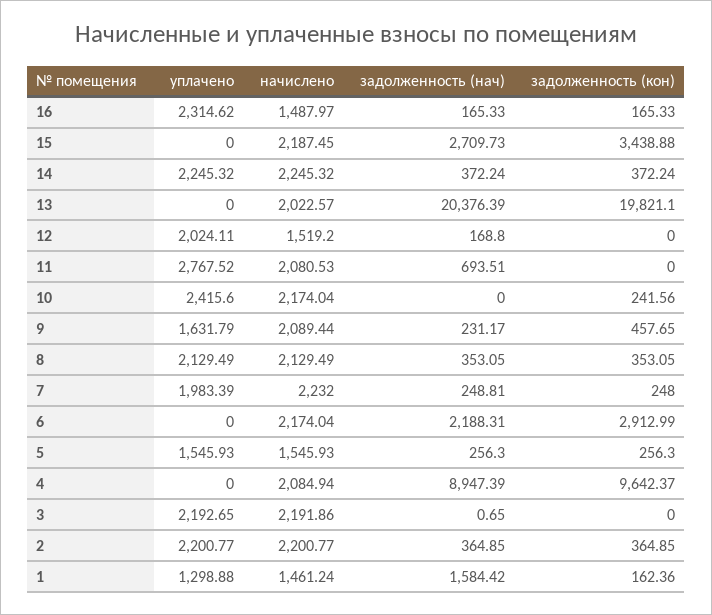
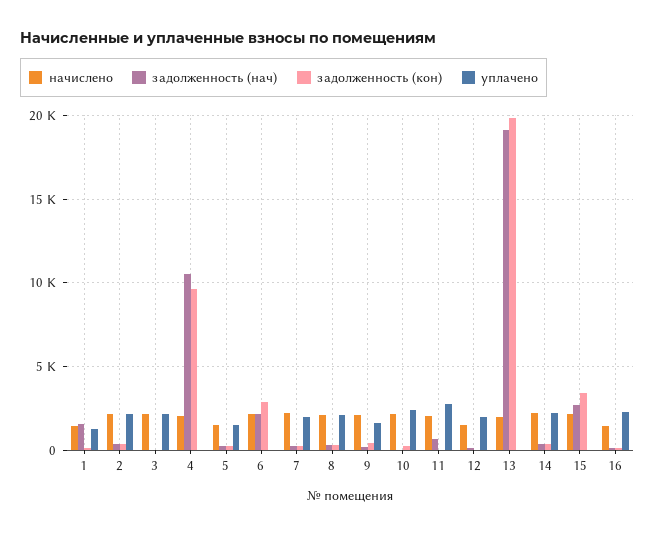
задолженность (нач), 13: 20376.39 -> 19000
задолженность (нач), 4: 8947.39 -> 10500

